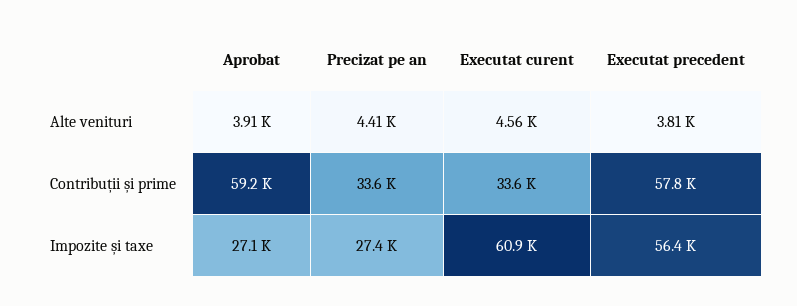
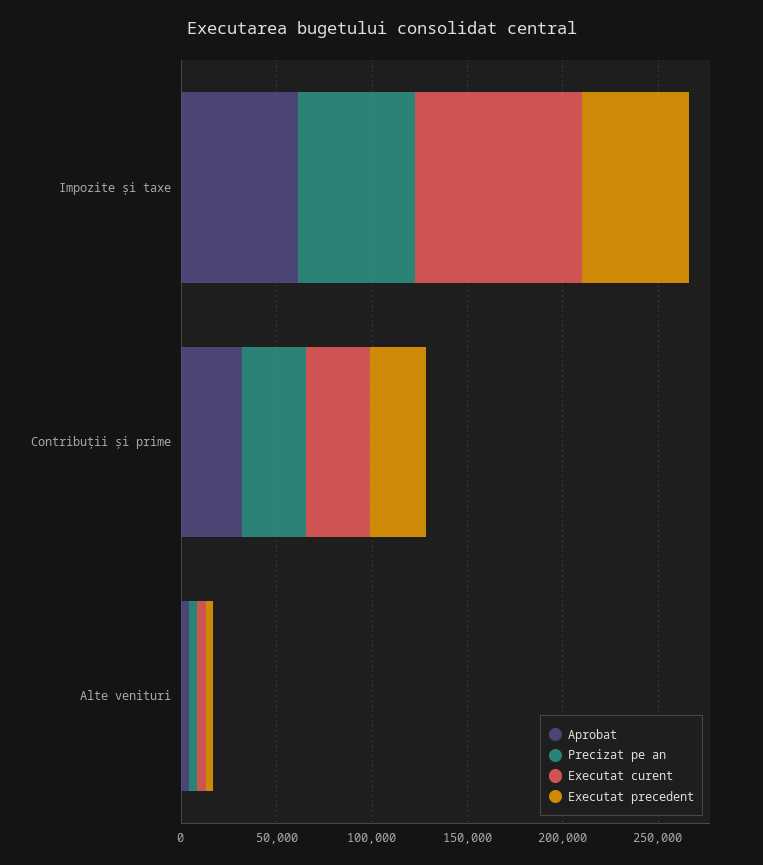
Aprobat, Contribuții și prime: 59200 -> 30000
Executat precedent, Contribuții și prime: 57800 -> 30000
Aprobat, Impozite și taxe: 27100 -> 60000
Precizat pe an, Impozite și taxe: 27400 -> 60000
Executat curent, Impozite și taxe: 60900 -> 90000

